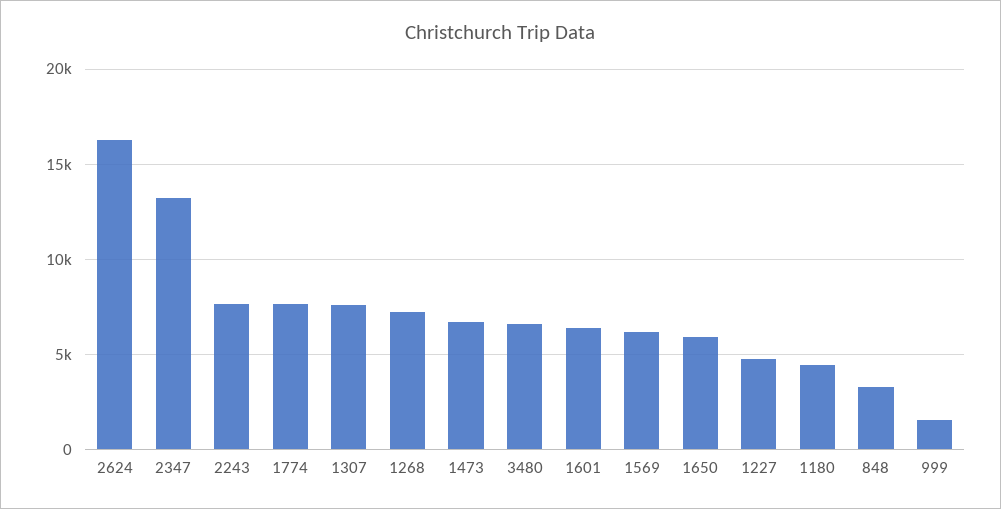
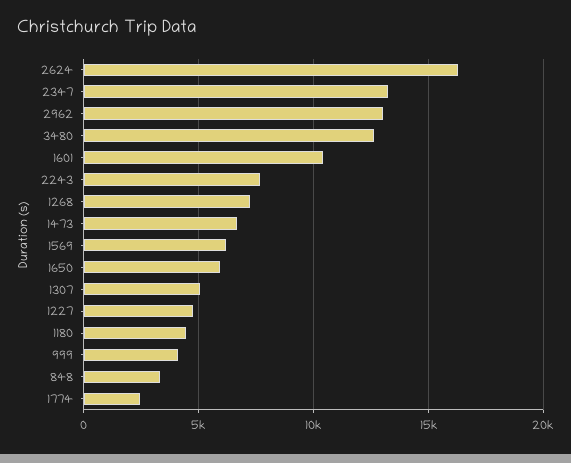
1774: 7500 -> 2500
1307: 7500 -> 5000
3480: 6500 -> 12500
1601: 6500 -> 10500
999: 1500 -> 4000
2962: none -> 13000

